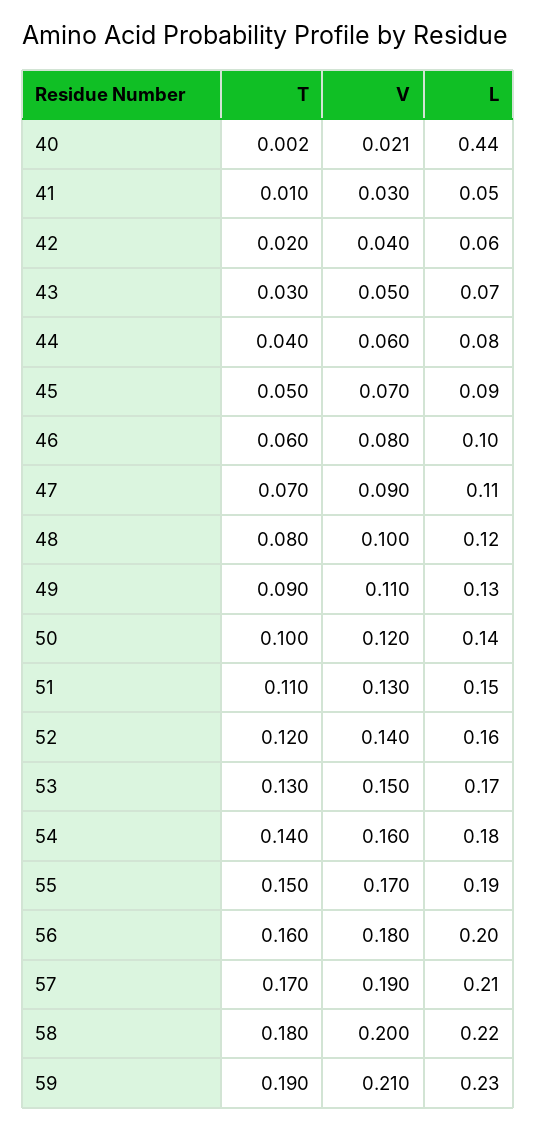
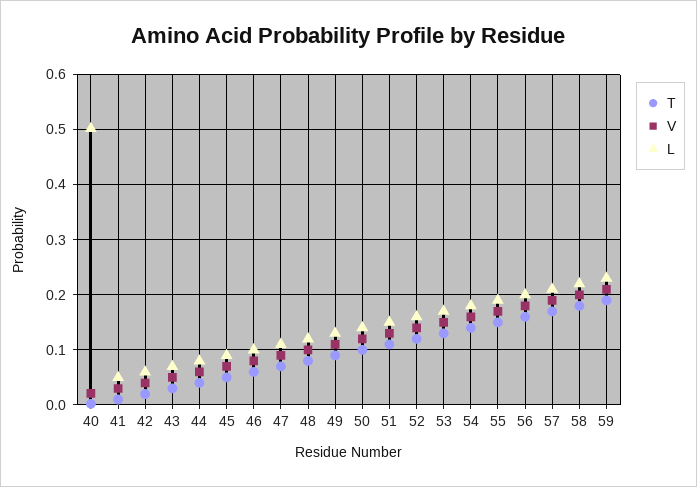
L, 40: 0.44 -> 0.5

